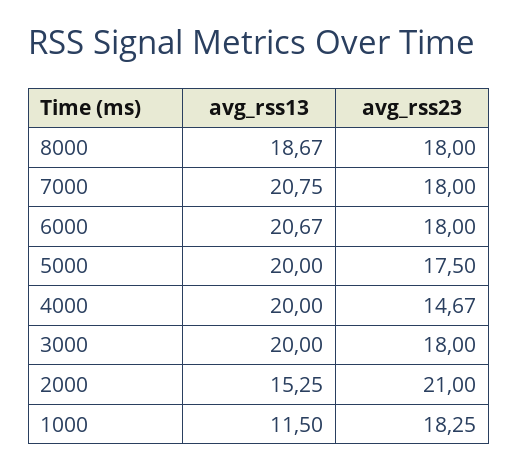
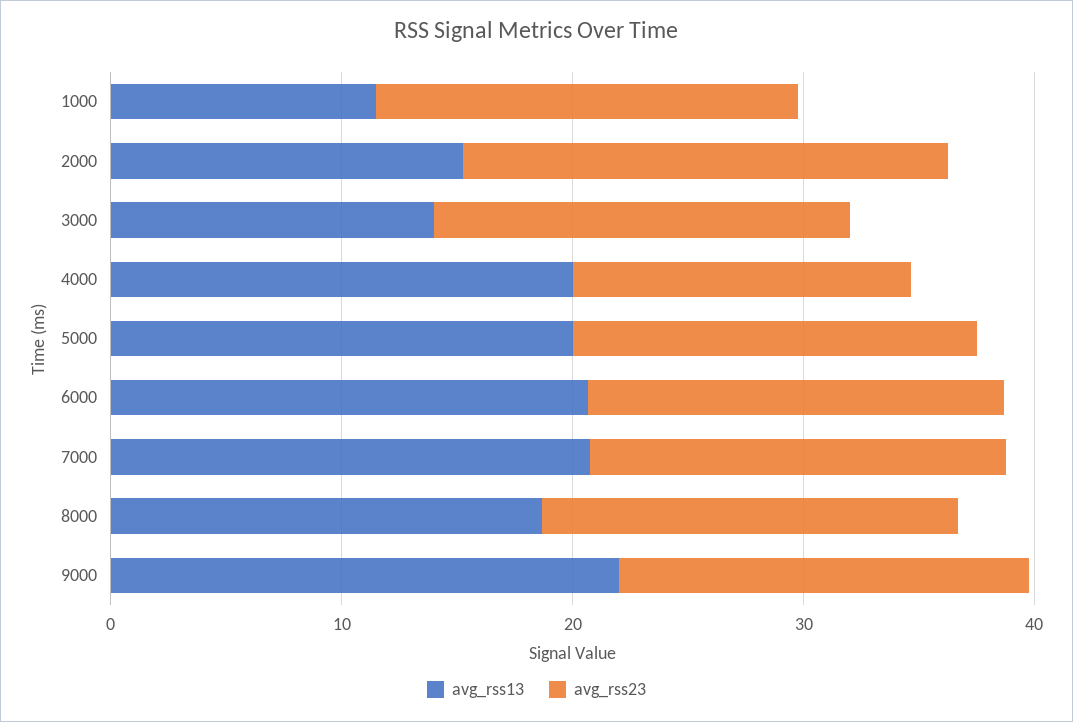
avg_rss13, 3000: 20 -> 14
avg_rss13, 9000: none -> 22
avg_rss23, 9000: none -> 18

